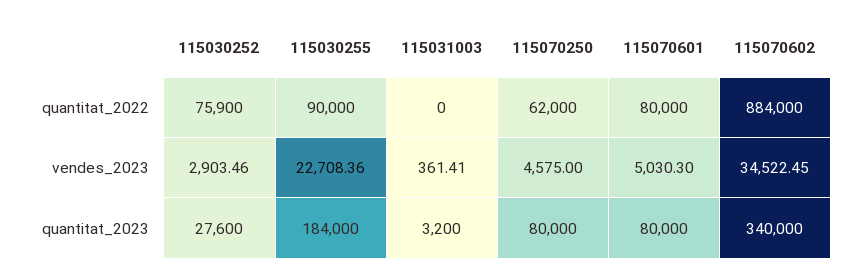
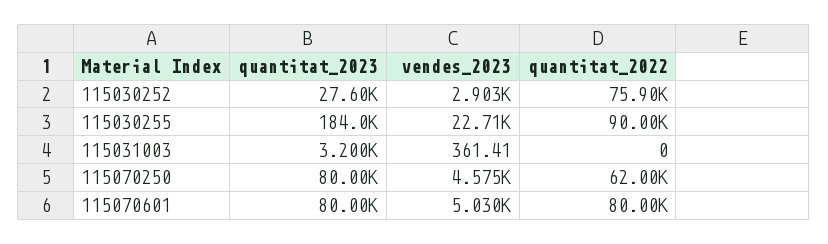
115070602, quantitat_2022: 884000 -> none
115070602, vendes_2023: 34522.45 -> none
115070602, quantitat_2023: 340000 -> none

